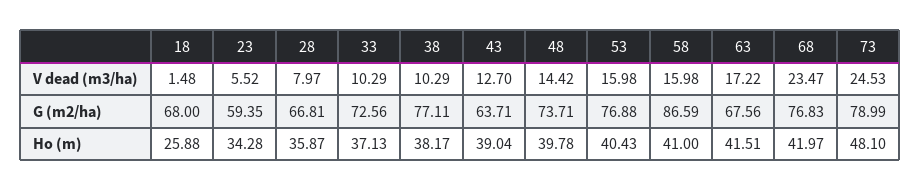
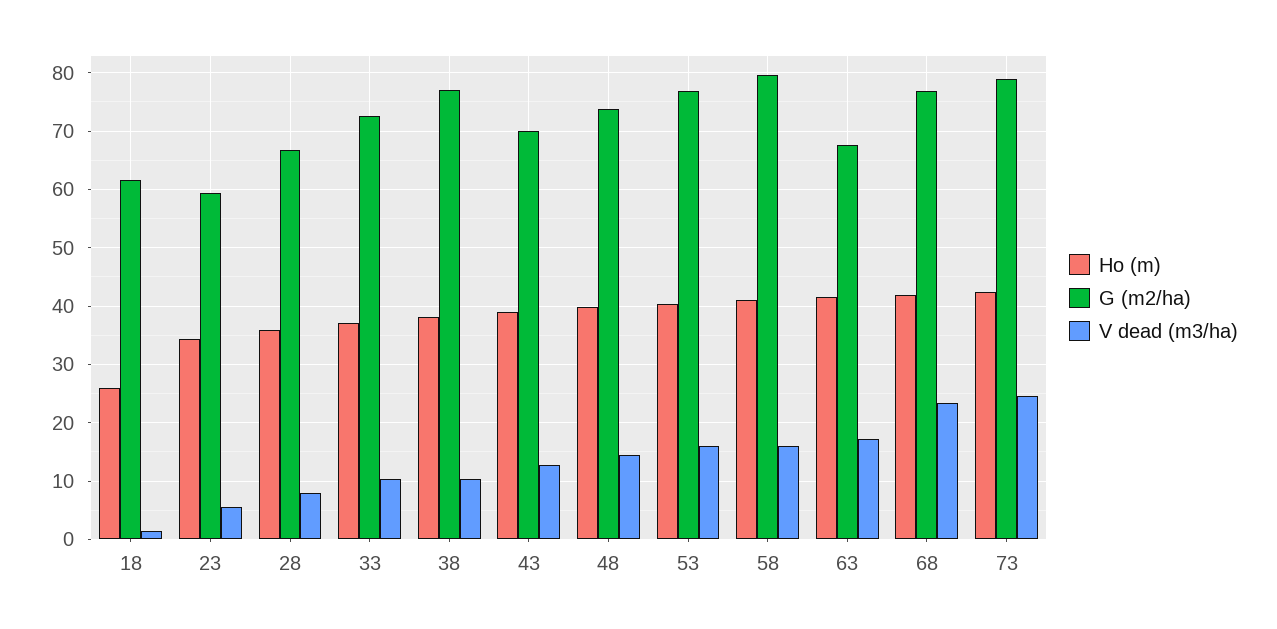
G (m2/ha), 18: 68 -> 62
G (m2/ha), 43: 63.71 -> 70
G (m2/ha), 58: 86.59 -> 80
Ho (m), 73: 48.1 -> 42

